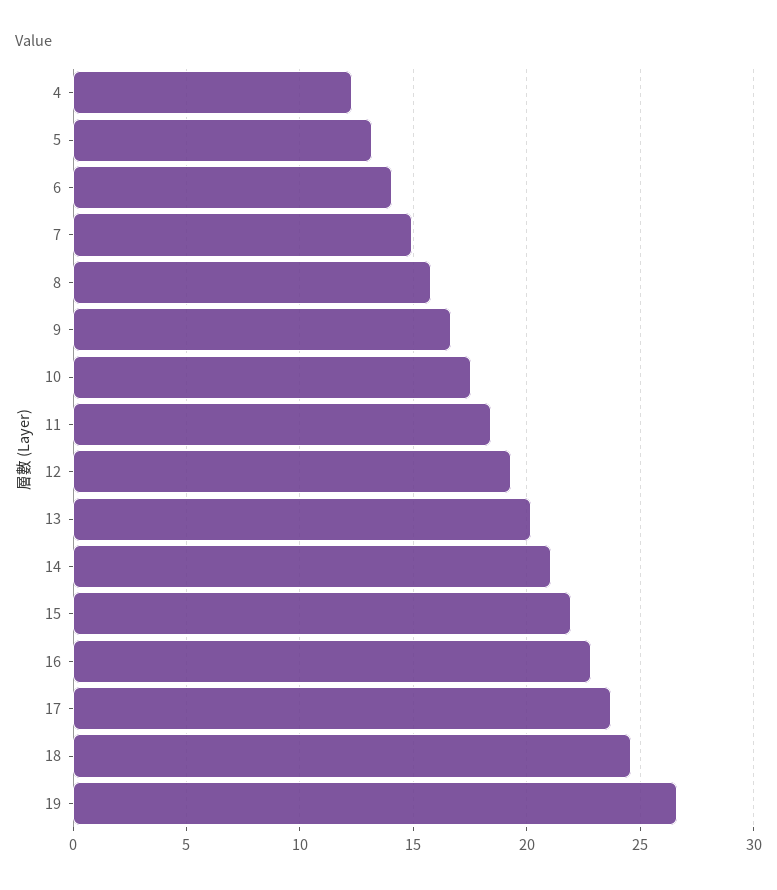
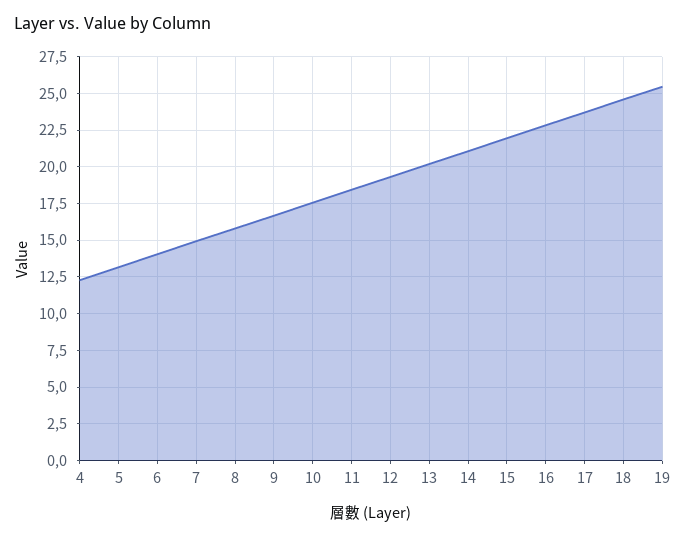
19: 26.5 -> 25.5

